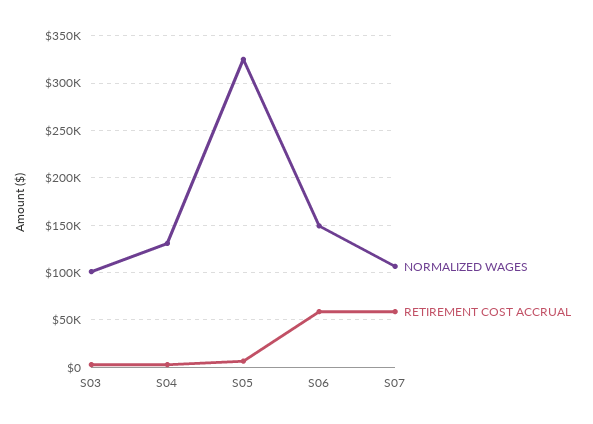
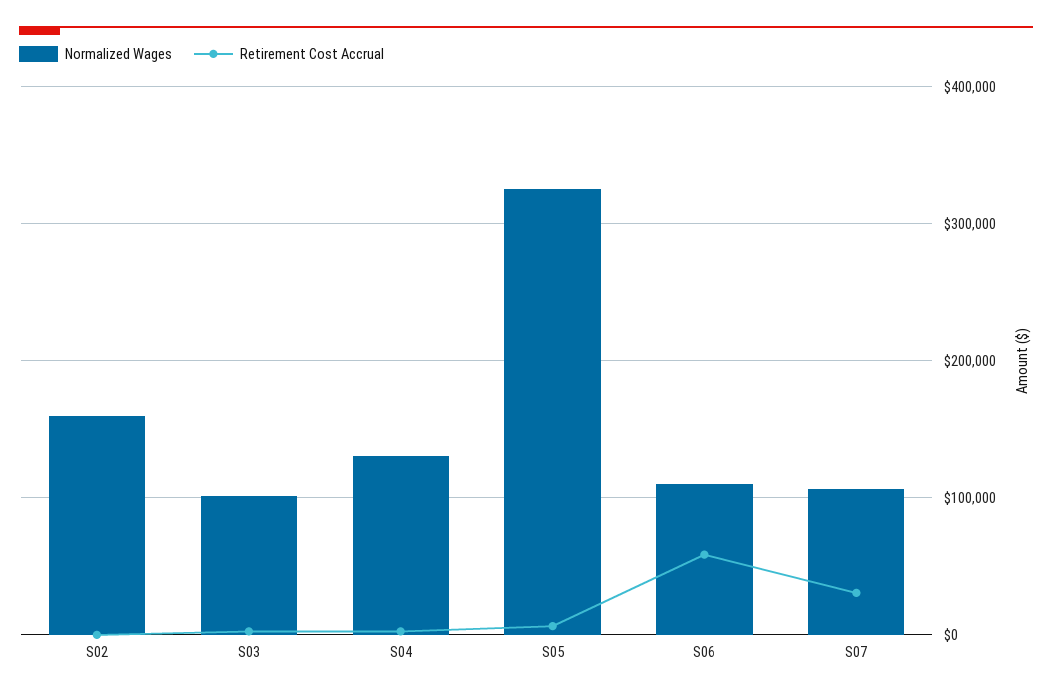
NORMALIZED WAGES, S06: 150000 -> 110000
RETIREMENT COST ACCRUAL, S07: 60000 -> 30000
NORMALIZED WAGES, S02: none -> 160000
RETIREMENT COST ACCRUAL, S02: none -> 0

